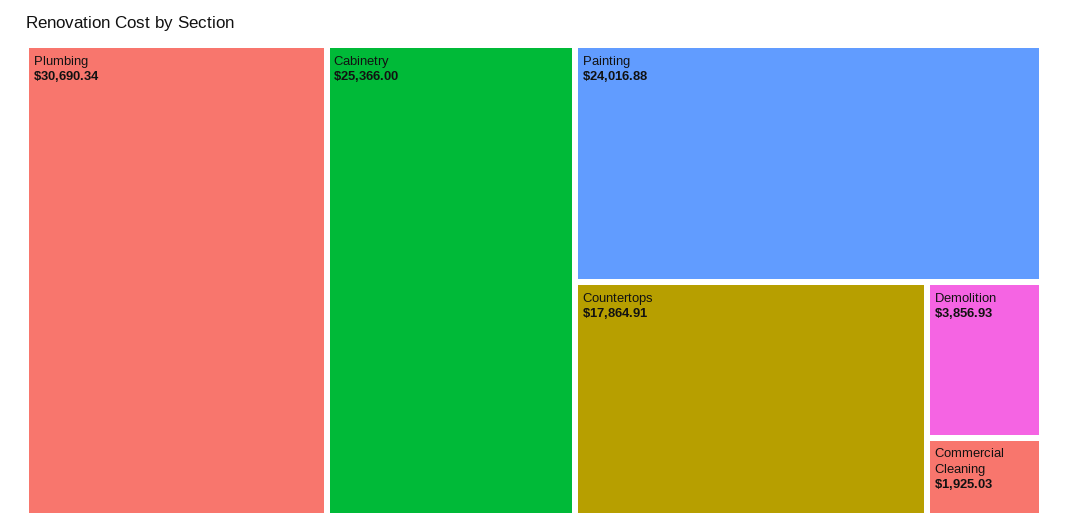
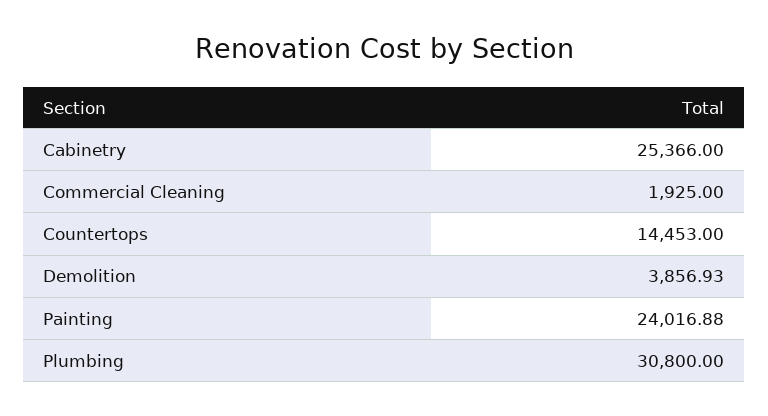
Plumbing: 30690.34 -> 30800
Countertops: 17864.91 -> 14453
Commercial Cleaning: 1925.03 -> 1925

